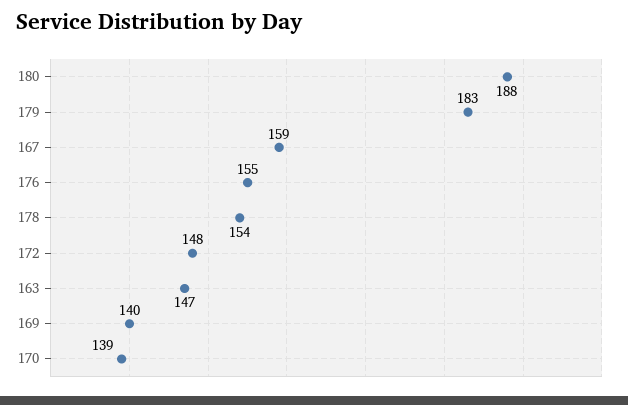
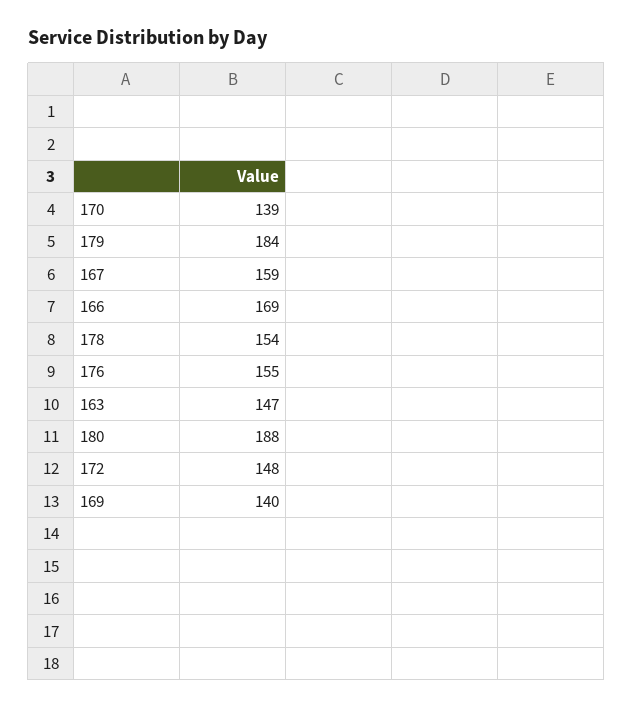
179: 183 -> 184
166: none -> 169

